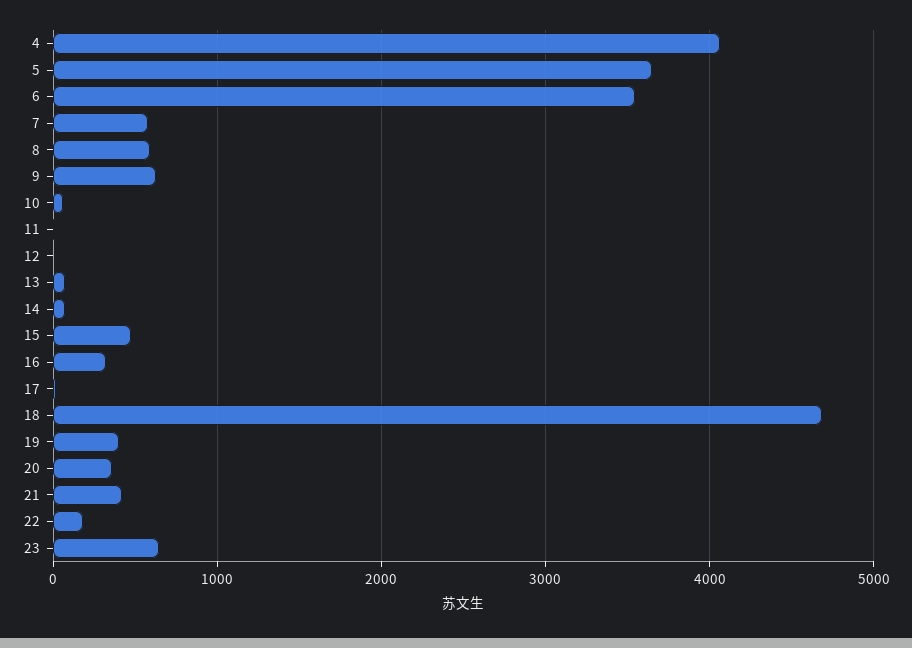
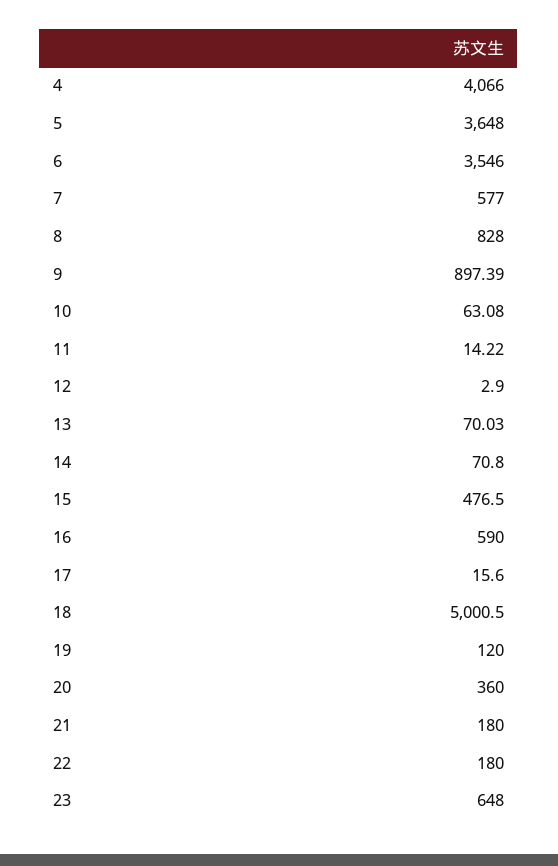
8: 600 -> 828
9: 600 -> 897.39
16: 300 -> 590
18: 4700 -> 5000.5
19: 400 -> 120
21: 400 -> 180

